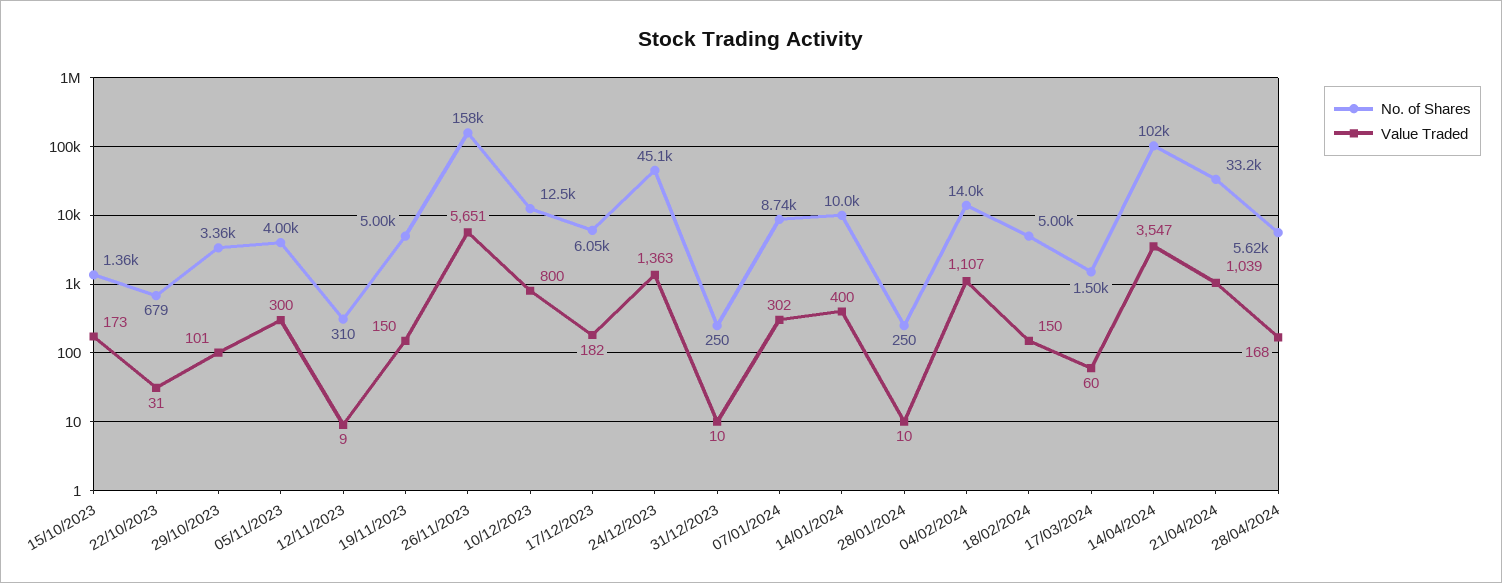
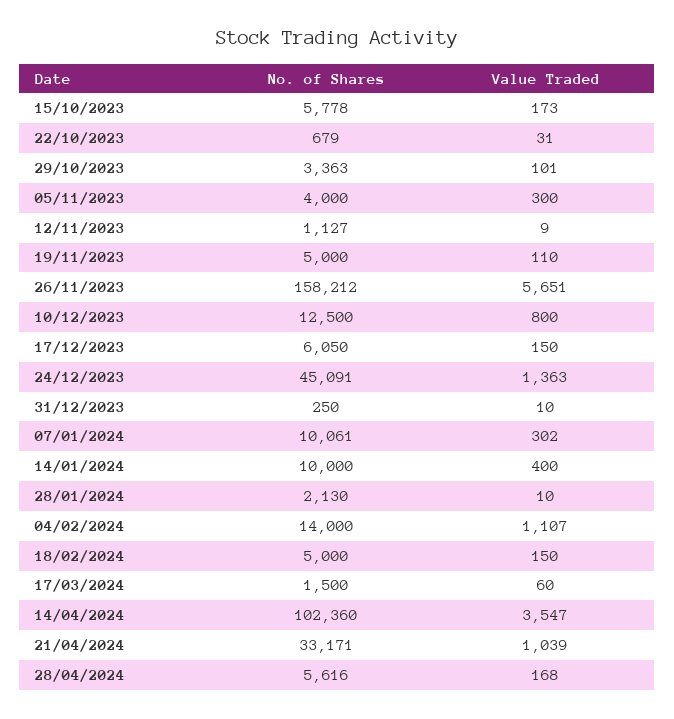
No. of Shares, 15/10/2023: 1360 -> 5778
No. of Shares, 12/11/2023: 310 -> 1127
Value Traded, 19/11/2023: 150 -> 110
Value Traded, 17/12/2023: 182 -> 150
No. of Shares, 07/01/2024: 8740 -> 10061
No. of Shares, 28/01/2024: 250 -> 2130

